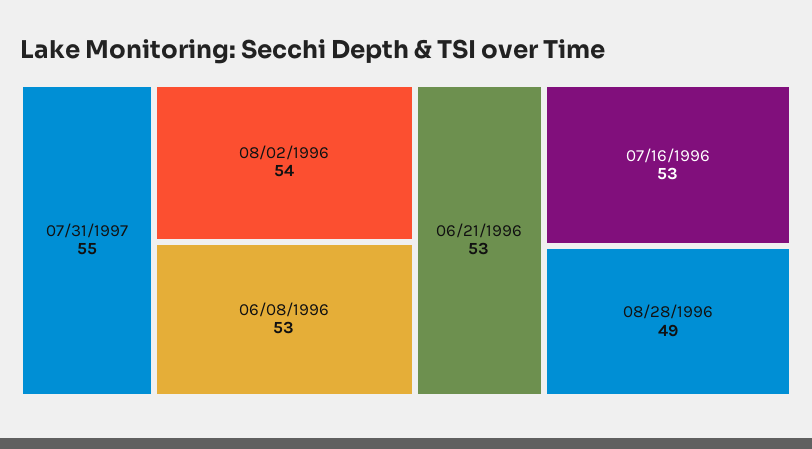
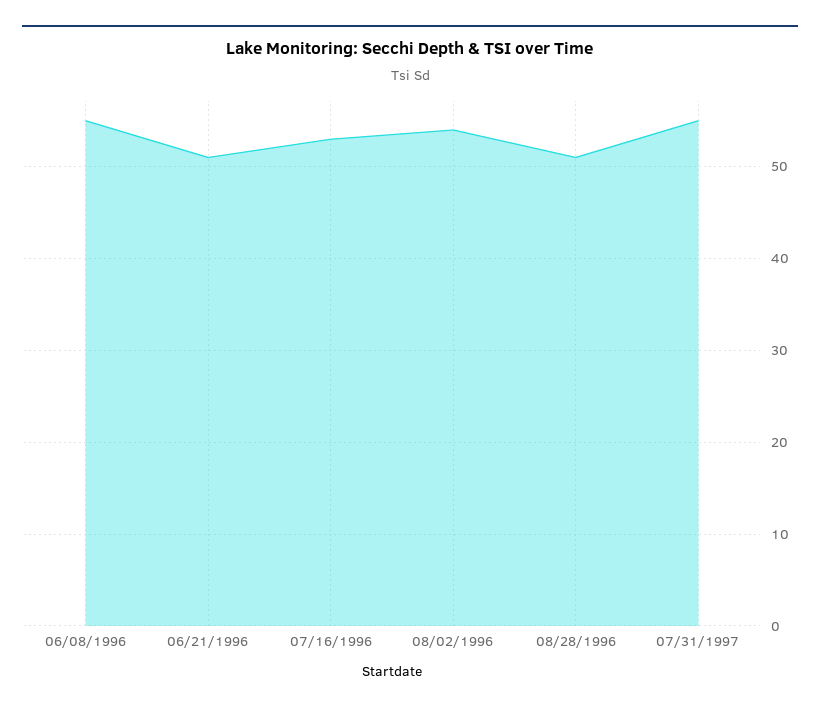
06/08/1996: 53 -> 55
06/21/1996: 53 -> 51
08/28/1996: 49 -> 51

